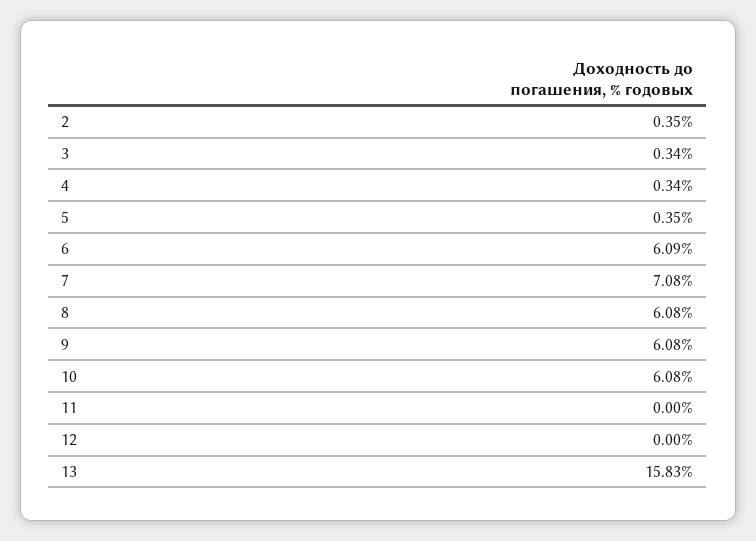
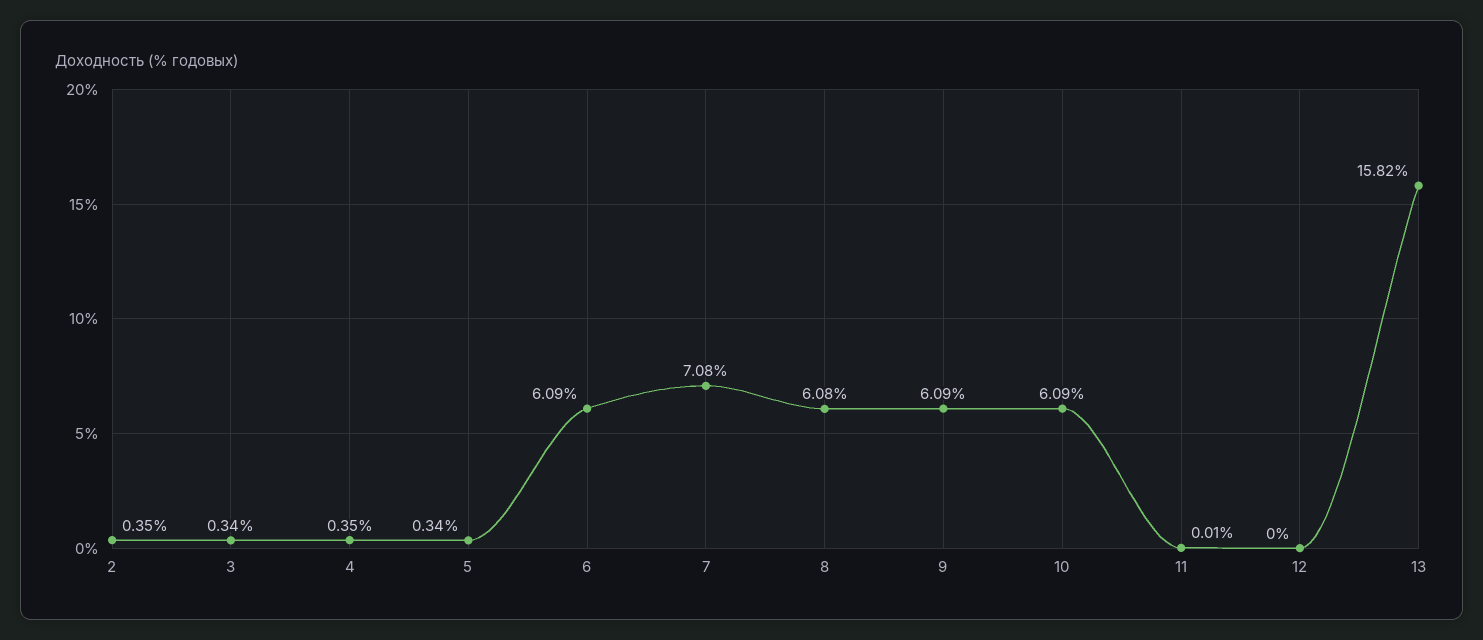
4: 0.34 -> 0.35
5: 0.35 -> 0.34
9: 6.08 -> 6.09
10: 6.08 -> 6.09
11: 0 -> 0.01
13: 15.83 -> 15.82

